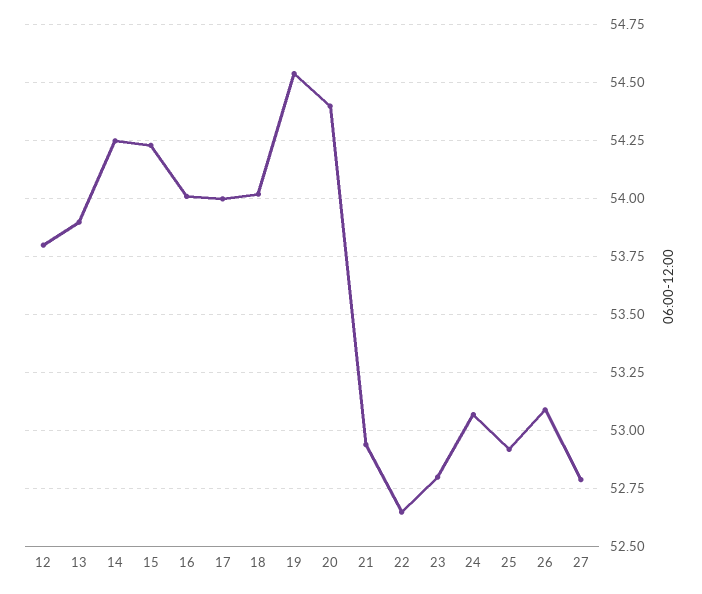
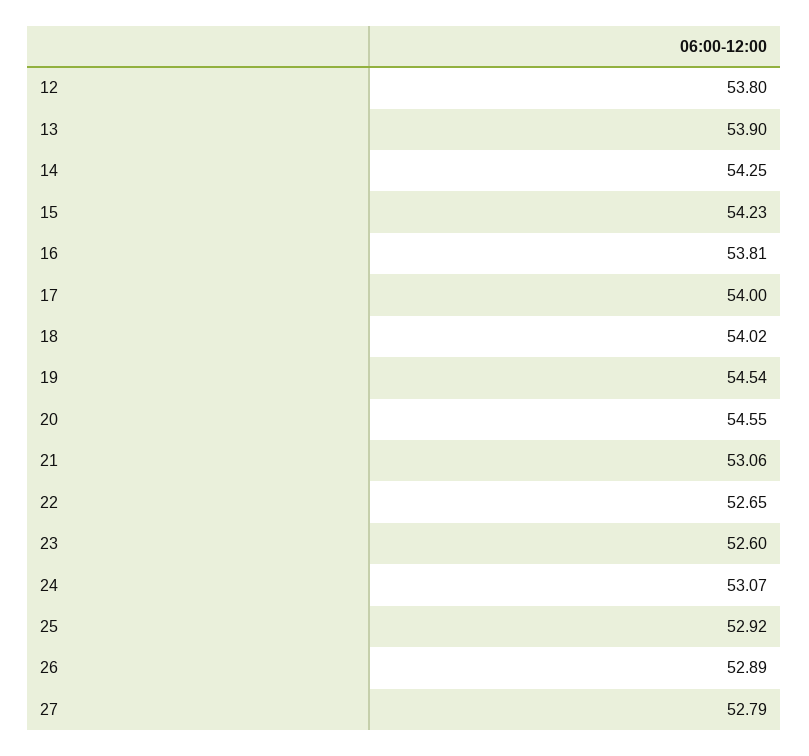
16: 54 -> 53.81
20: 54.4 -> 54.55
21: 52.95 -> 53.06
23: 52.8 -> 52.6
26: 53.1 -> 52.89

